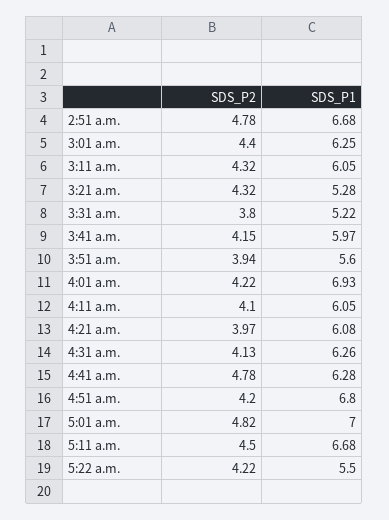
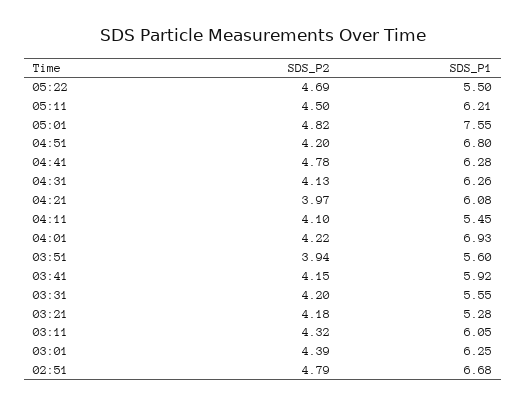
SDS_P2, 2:51 a.m.: 4.78 -> 4.79
SDS_P2, 3:01 a.m.: 4.4 -> 4.39
SDS_P2, 3:21 a.m.: 4.32 -> 4.18
SDS_P2, 3:31 a.m.: 3.8 -> 4.2
SDS_P1, 3:31 a.m.: 5.22 -> 5.55
SDS_P1, 3:41 a.m.: 5.97 -> 5.92
SDS_P1, 4:11 a.m.: 6.05 -> 5.45
SDS_P1, 5:01 a.m.: 7 -> 7.55
SDS_P1, 5:11 a.m.: 6.68 -> 6.21
SDS_P2, 5:22 a.m.: 4.22 -> 4.69

